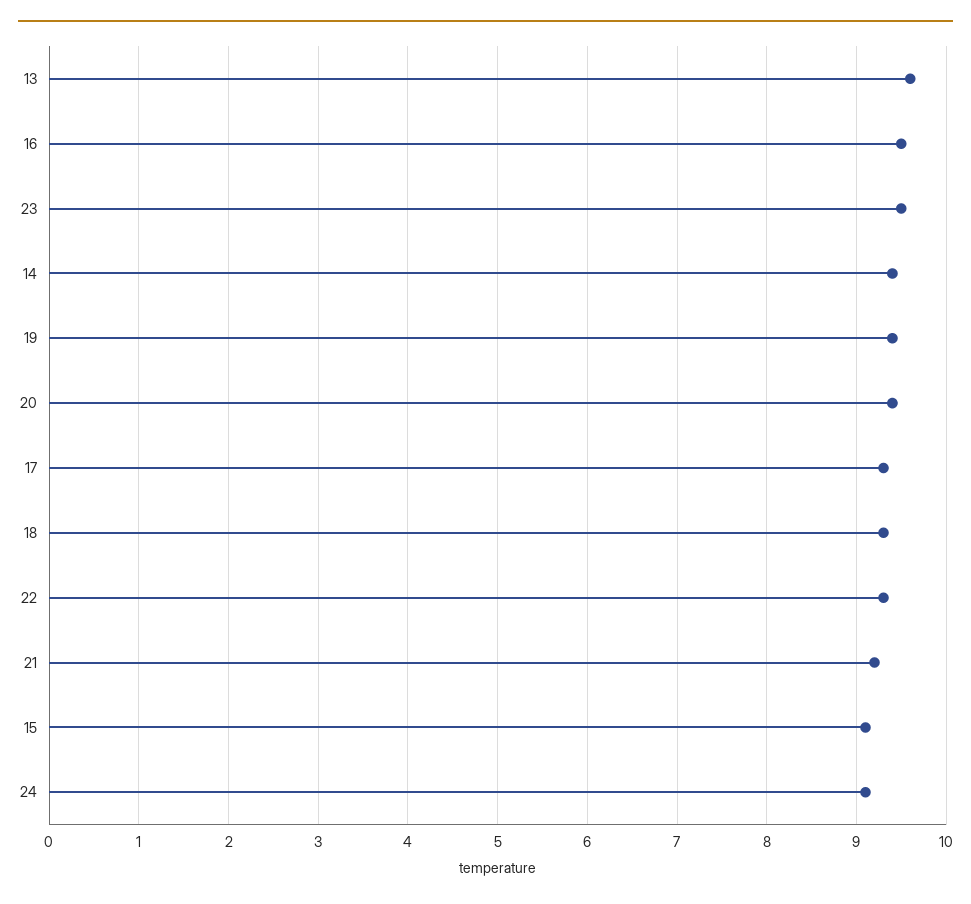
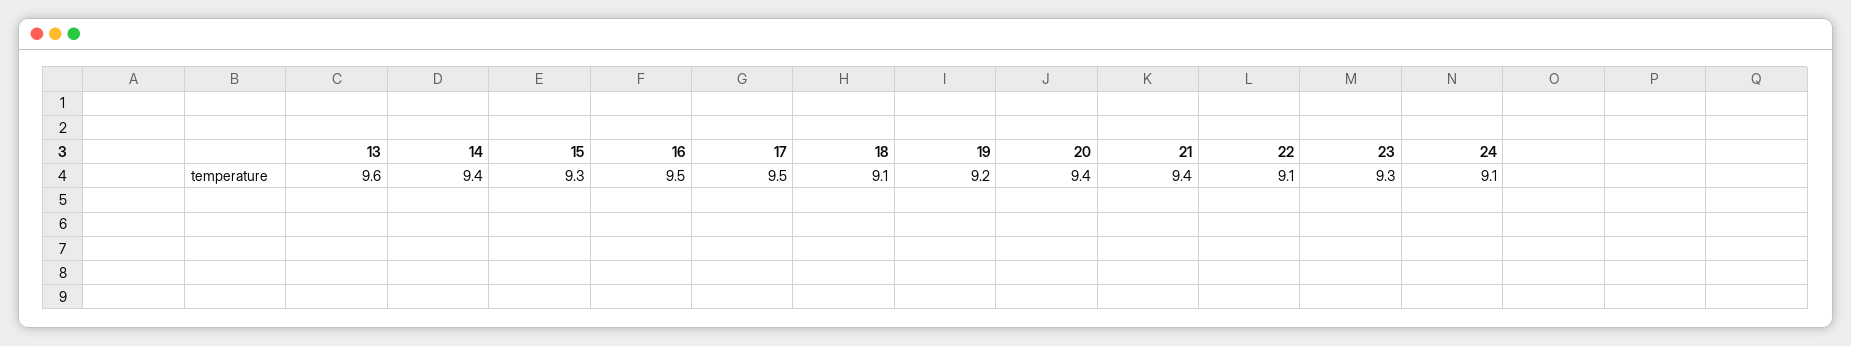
23: 9.5 -> 9.3
19: 9.4 -> 9.2
17: 9.3 -> 9.5
18: 9.3 -> 9.1
22: 9.3 -> 9.1
21: 9.2 -> 9.4
15: 9.1 -> 9.3

